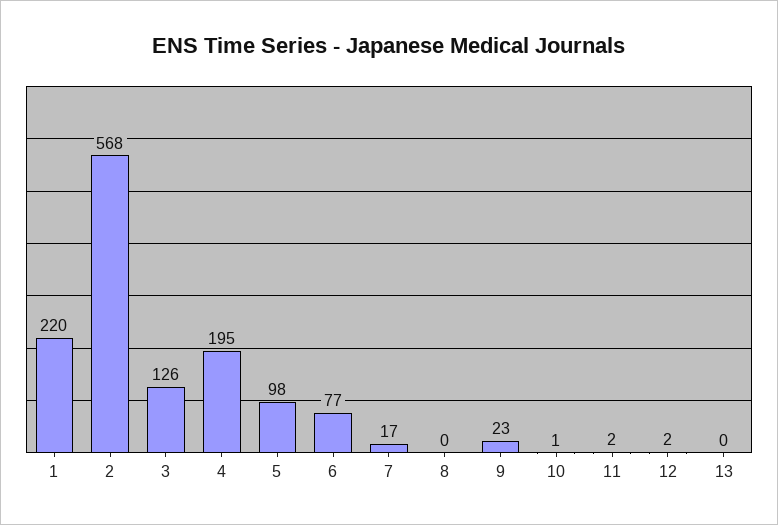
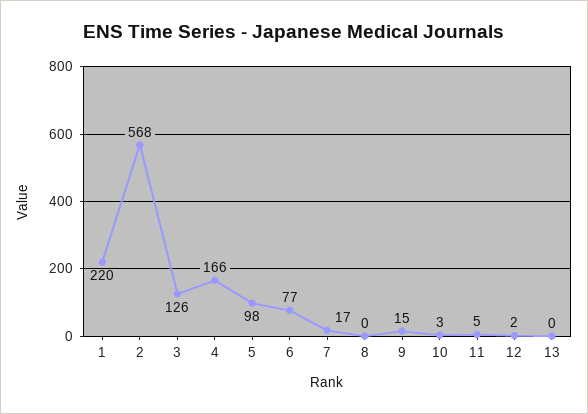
4: 195 -> 166
9: 23 -> 15
10: 1 -> 3
11: 2 -> 5

